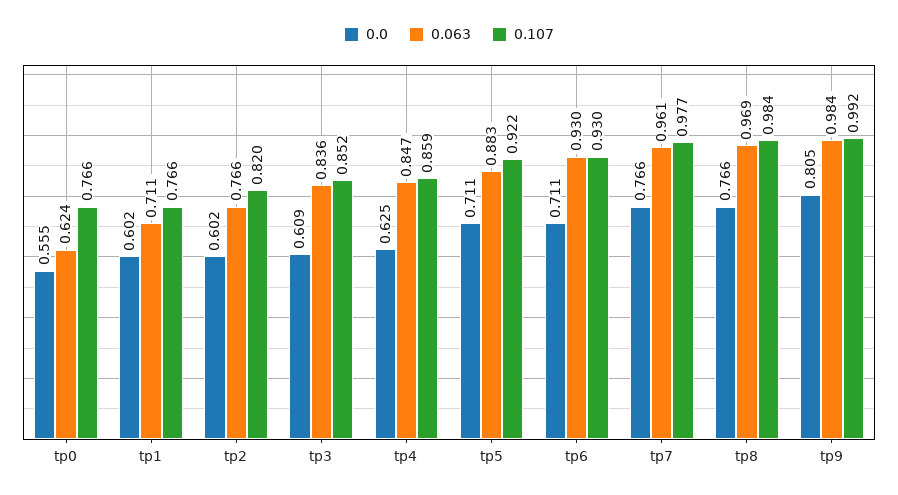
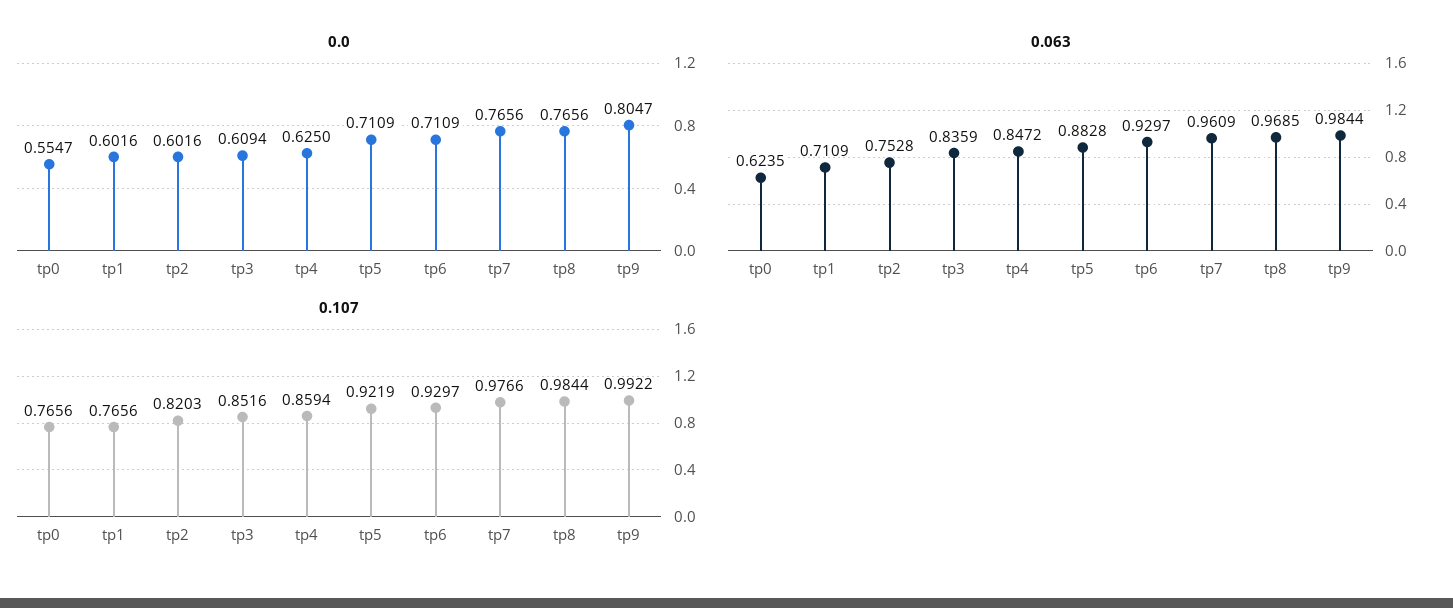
0.063, tp2: 0.766 -> 0.7528

